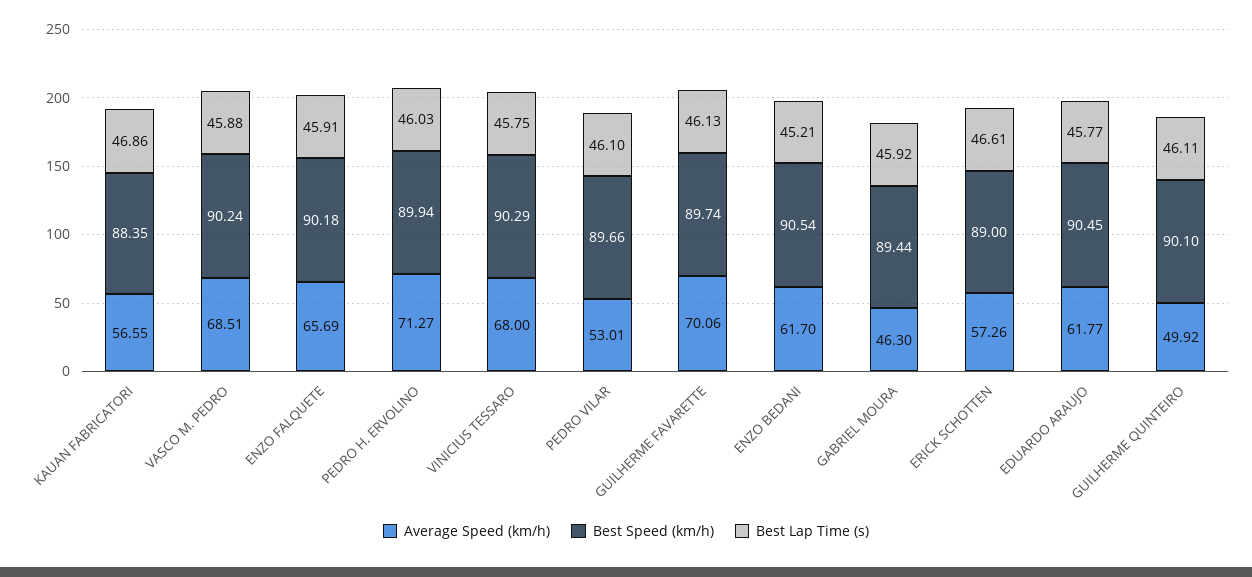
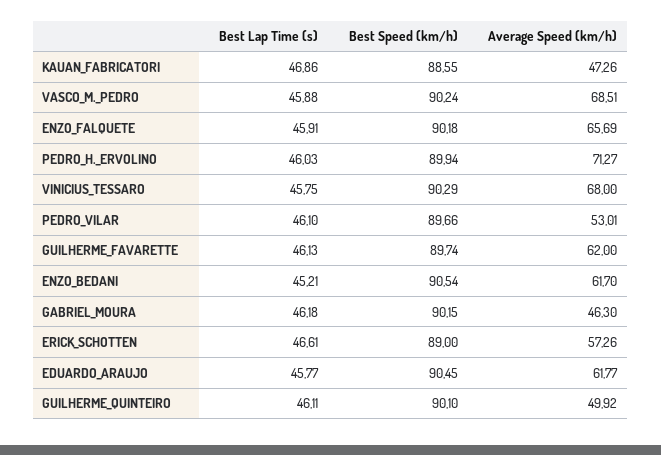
Average Speed (km/h), KAUAN FABRICATORI: 56.55 -> 47.26
Best Speed (km/h), KAUAN FABRICATORI: 88.35 -> 88.55
Average Speed (km/h), GUILHERME FAVARETTE: 70.06 -> 62
Best Speed (km/h), GABRIEL MOURA: 89.44 -> 90.15
Best Lap Time (s), GABRIEL MOURA: 45.92 -> 46.18

